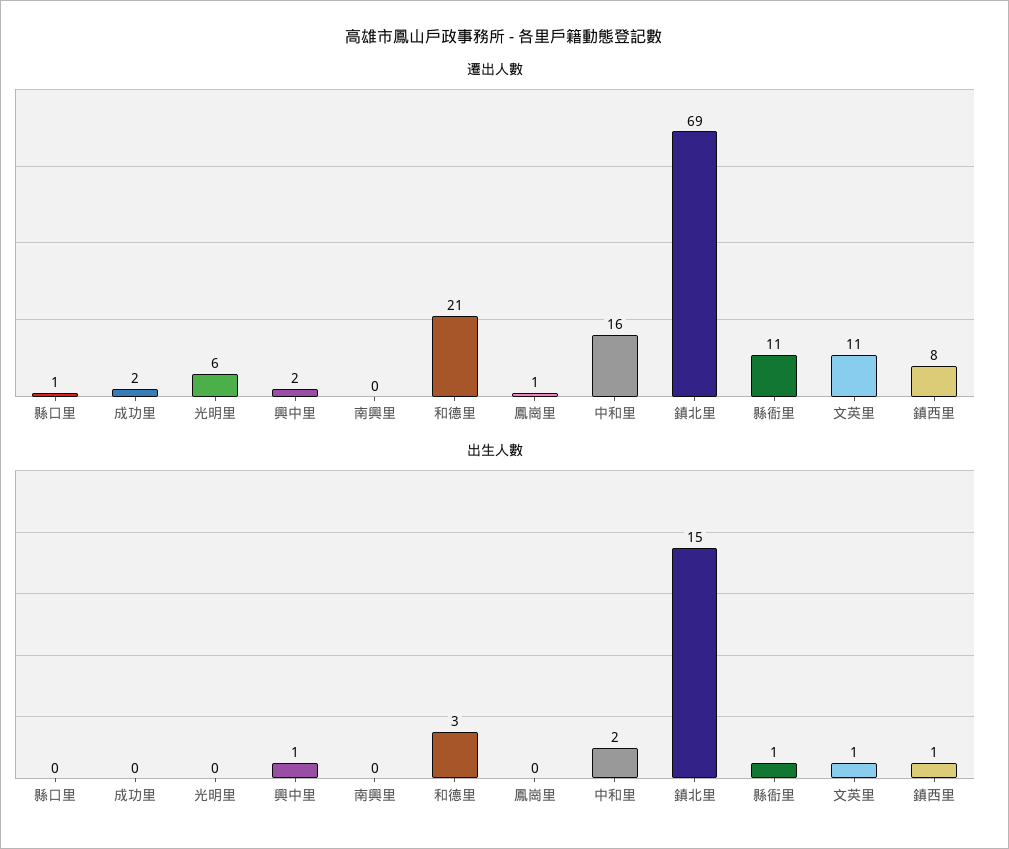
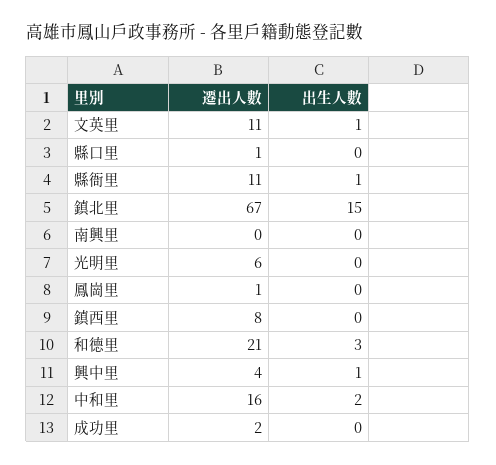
遷出人數, 興中里: 2 -> 4
遷出人數, 鎮北里: 69 -> 67
出生人數, 鎮西里: 1 -> 0

